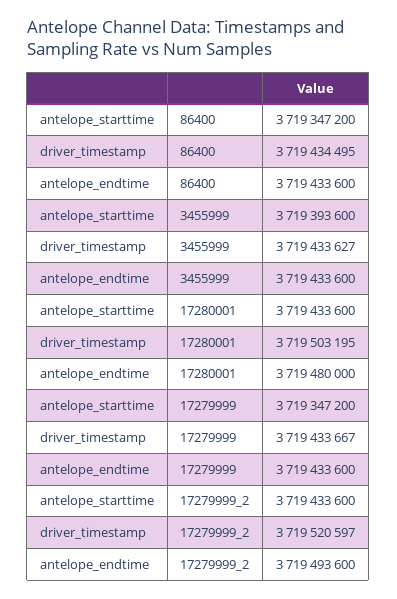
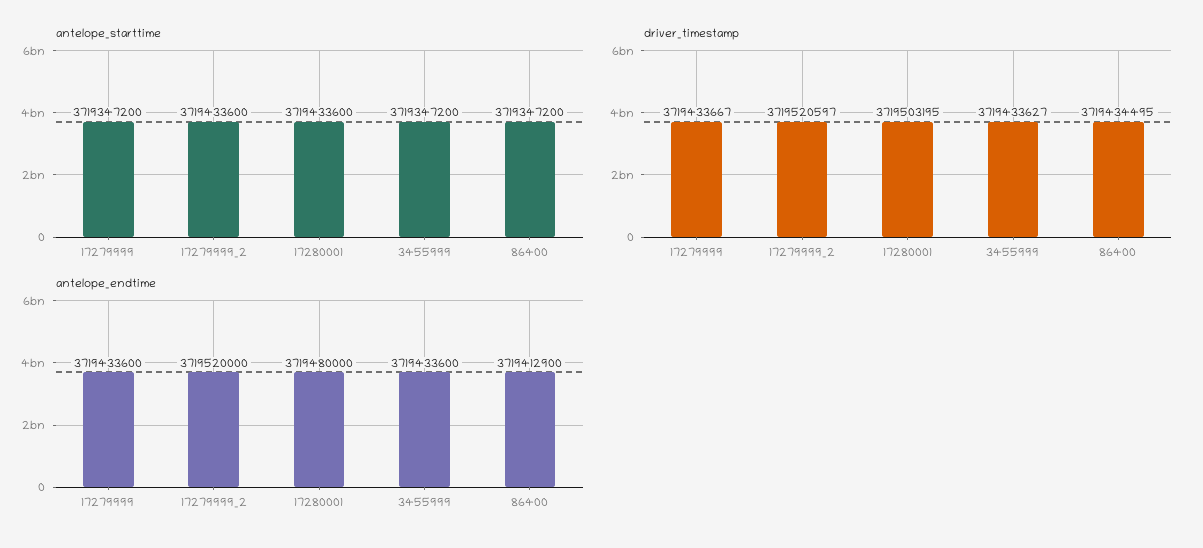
antelope_endtime, 86400: 3719433600 -> 3719412900
antelope_starttime, 3455999: 3719393600 -> 3719347200
antelope_endtime, 17279999_2: 3719493600 -> 3719520000

